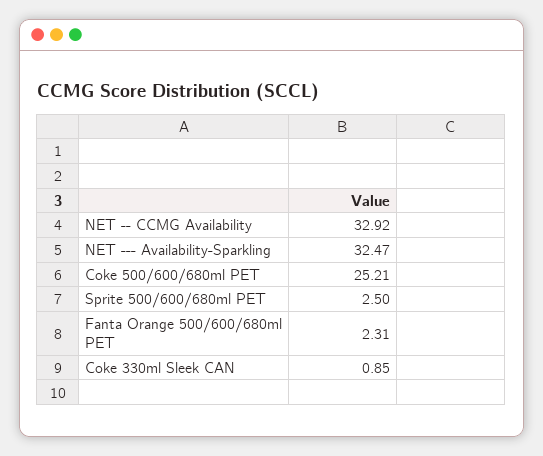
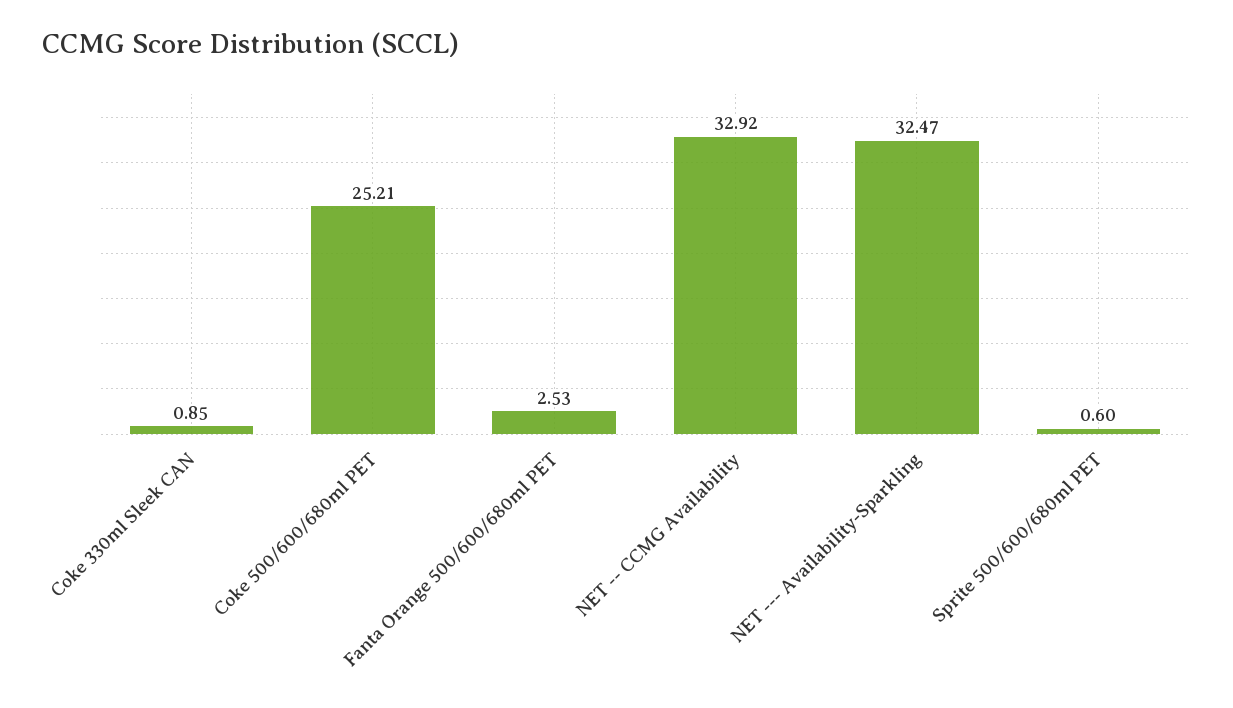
Sprite 500/600/680ml PET: 2.5 -> 0.6
Fanta Orange 500/600/680ml PET: 2.31 -> 2.53

